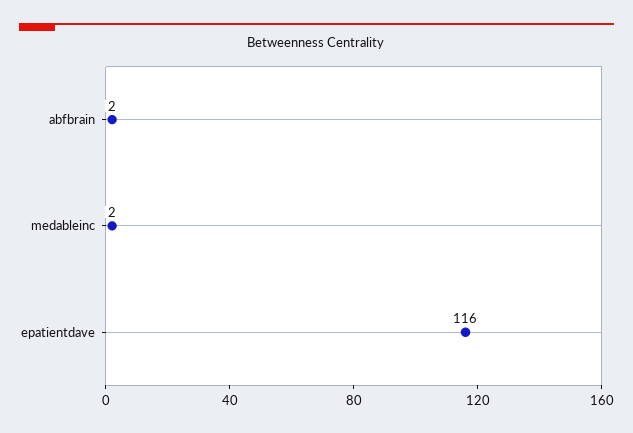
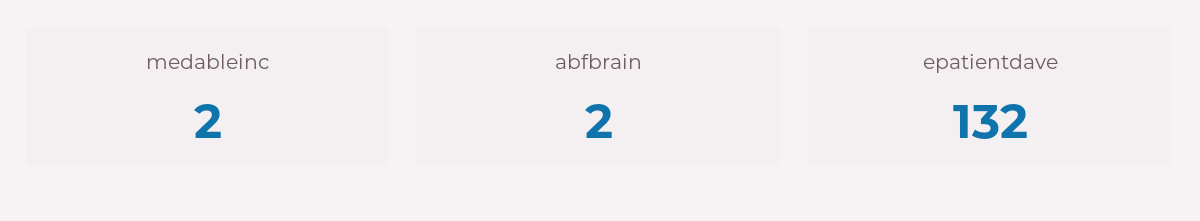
epatientdave: 116 -> 132

